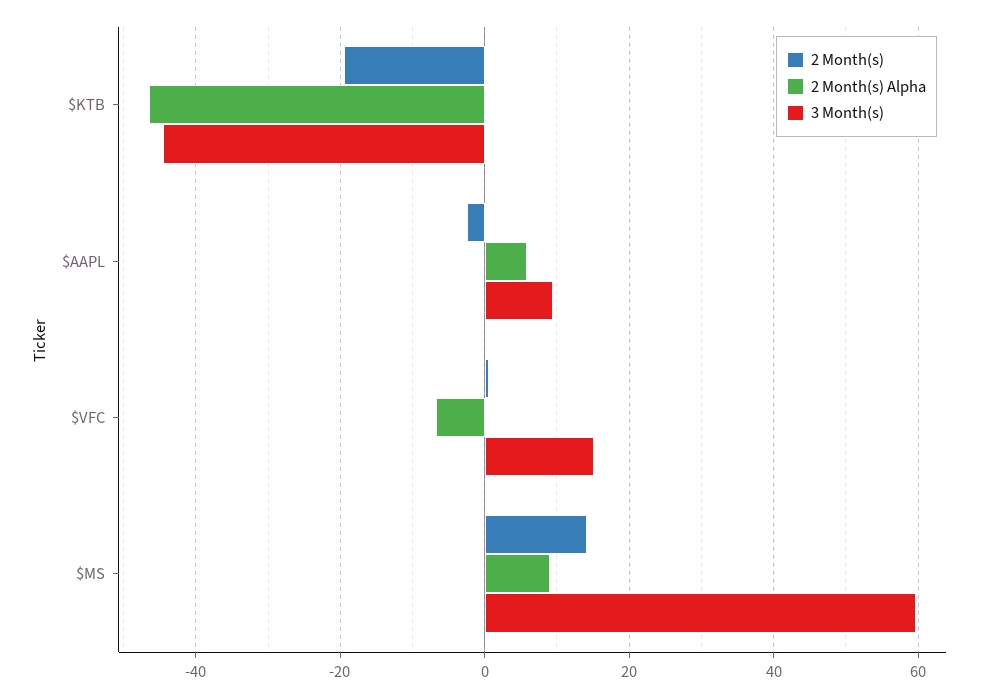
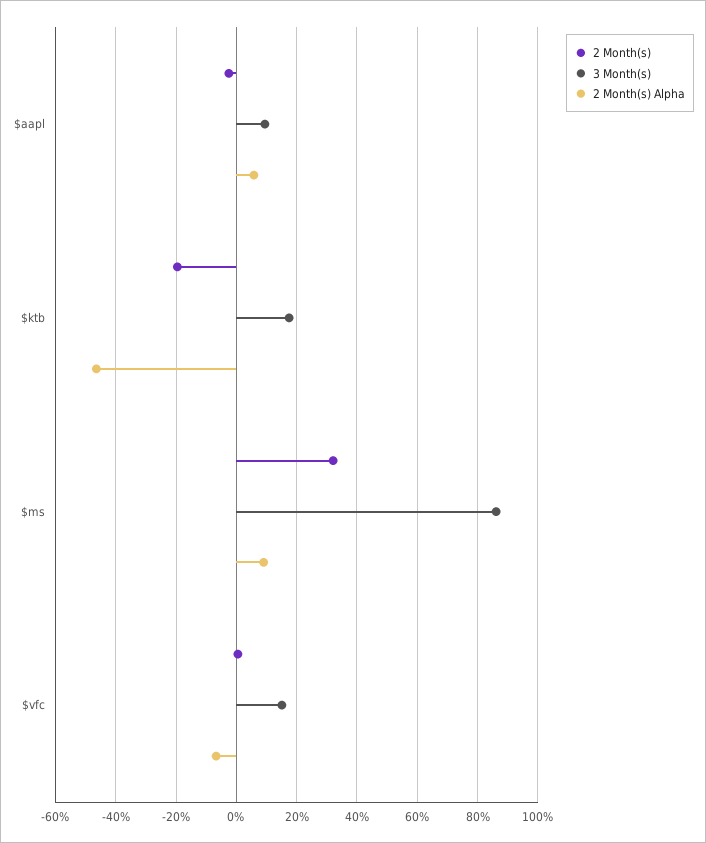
3 Month(s), $KTB: -44 -> 18
2 Month(s), $MS: 14 -> 32
3 Month(s), $MS: 60 -> 86

